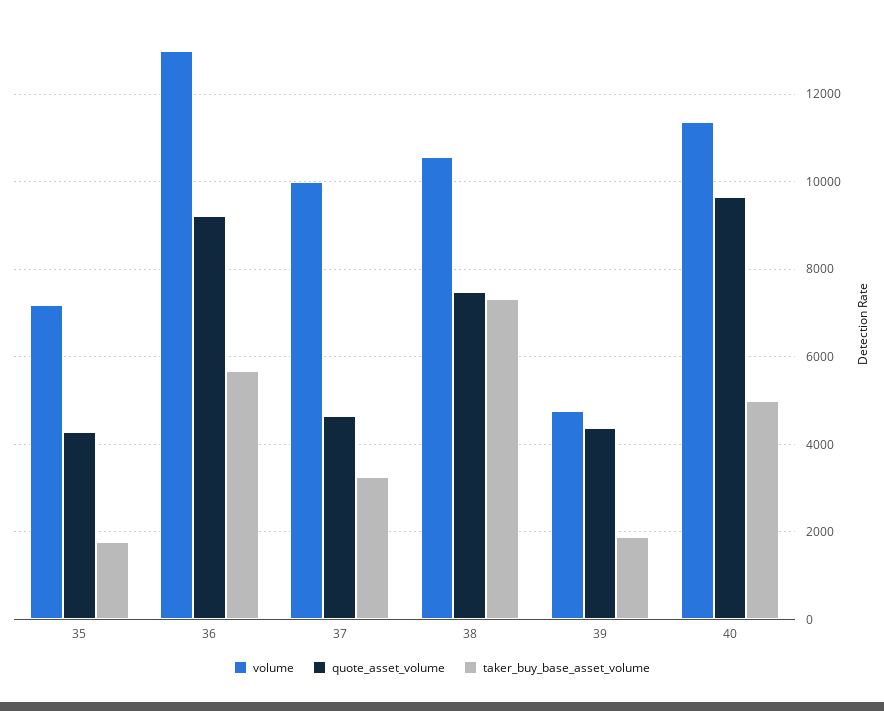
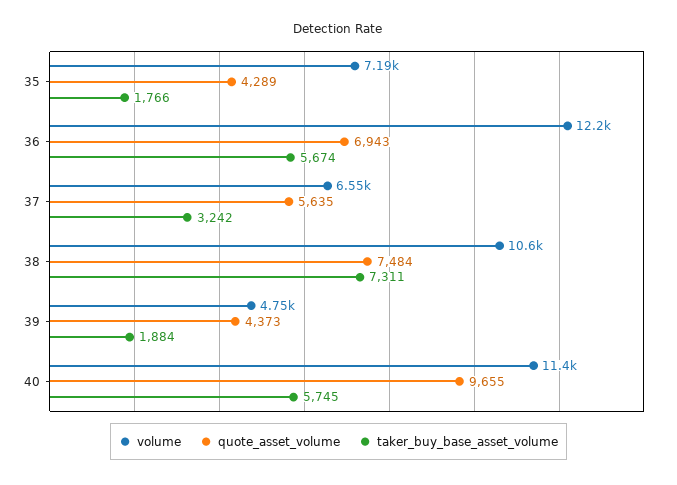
volume, 36: 13000 -> 12200
quote_asset_volume, 36: 9200 -> 6943
volume, 37: 10000 -> 6550
quote_asset_volume, 37: 4600 -> 5635
taker_buy_base_asset_volume, 40: 5000 -> 5745

